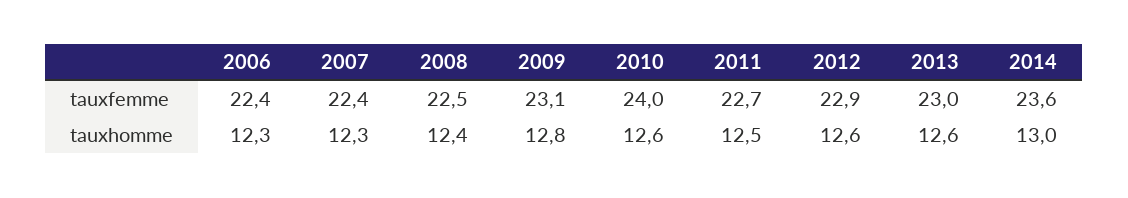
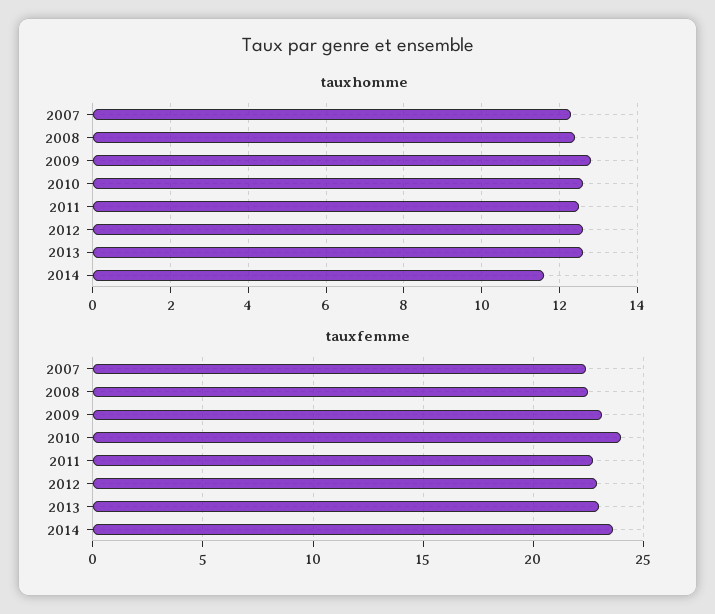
tauxfemme, 2006: 22.4 -> none
tauxhomme, 2006: 12.3 -> none
tauxhomme, 2014: 13 -> 11.5

